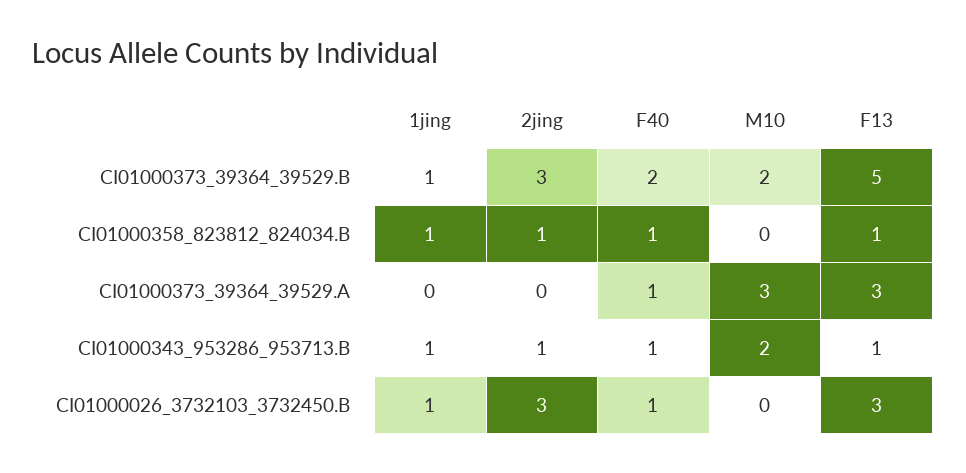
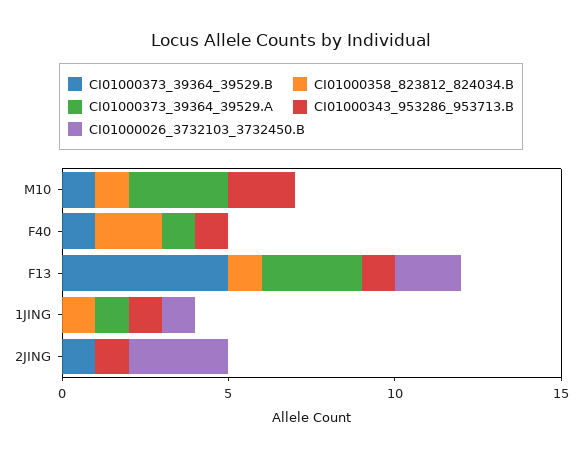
CI01000373_39364_39529.B, 1jing: 1 -> 0
CI01000373_39364_39529.B, 2jing: 3 -> 1
CI01000373_39364_39529.B, F40: 2 -> 1
CI01000373_39364_39529.B, M10: 2 -> 1
CI01000358_823812_824034.B, 2jing: 1 -> 0
CI01000358_823812_824034.B, F40: 1 -> 2
CI01000358_823812_824034.B, M10: 0 -> 1
CI01000373_39364_39529.A, 1jing: 0 -> 1
CI01000026_3732103_3732450.B, F40: 1 -> 0
CI01000026_3732103_3732450.B, F13: 3 -> 2

